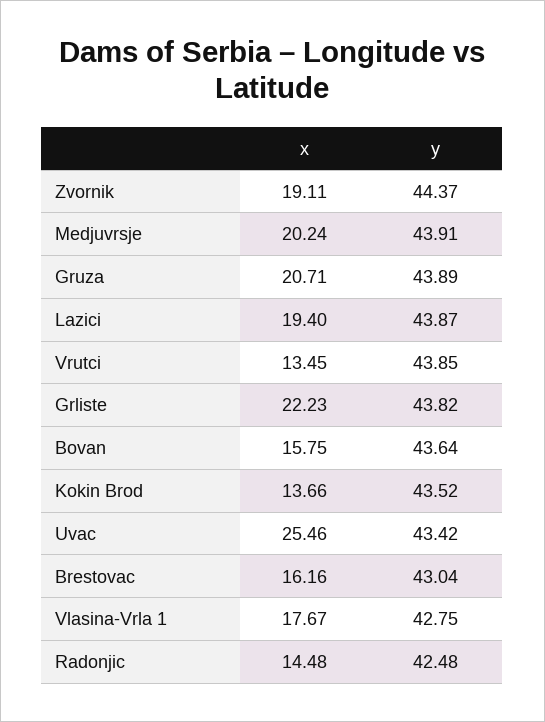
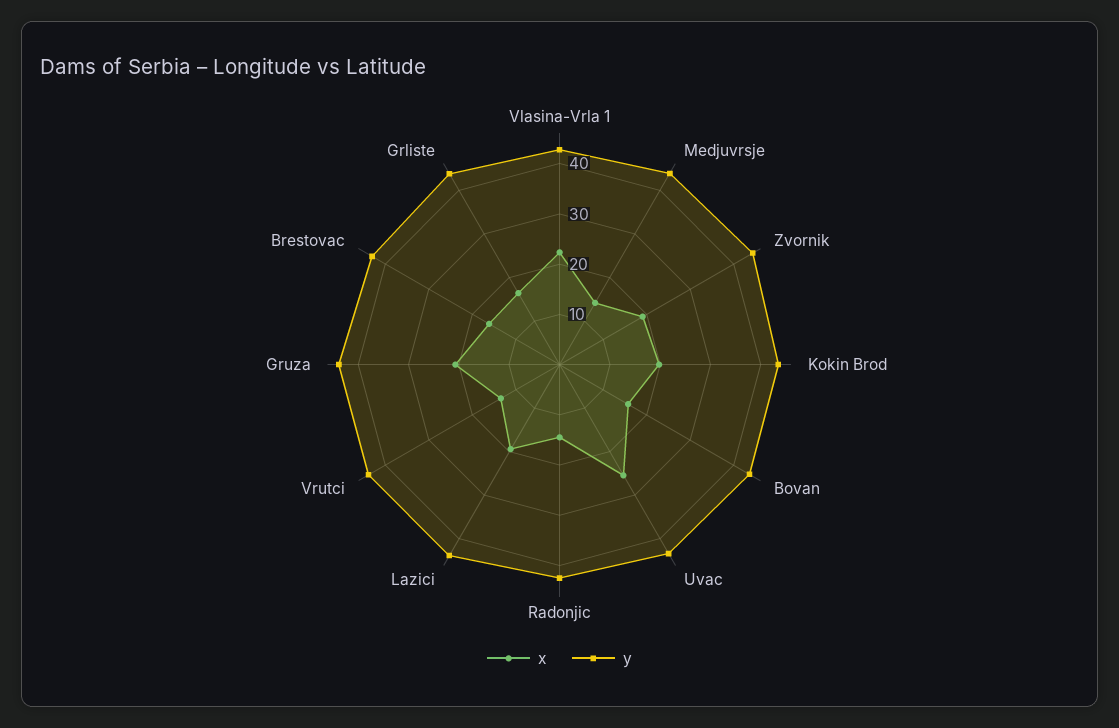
x, Medjuvrsje: 20.24 -> 14
x, Grliste: 22.23 -> 16
x, Kokin Brod: 13.66 -> 20
x, Vlasina-Vrla 1: 17.67 -> 22

